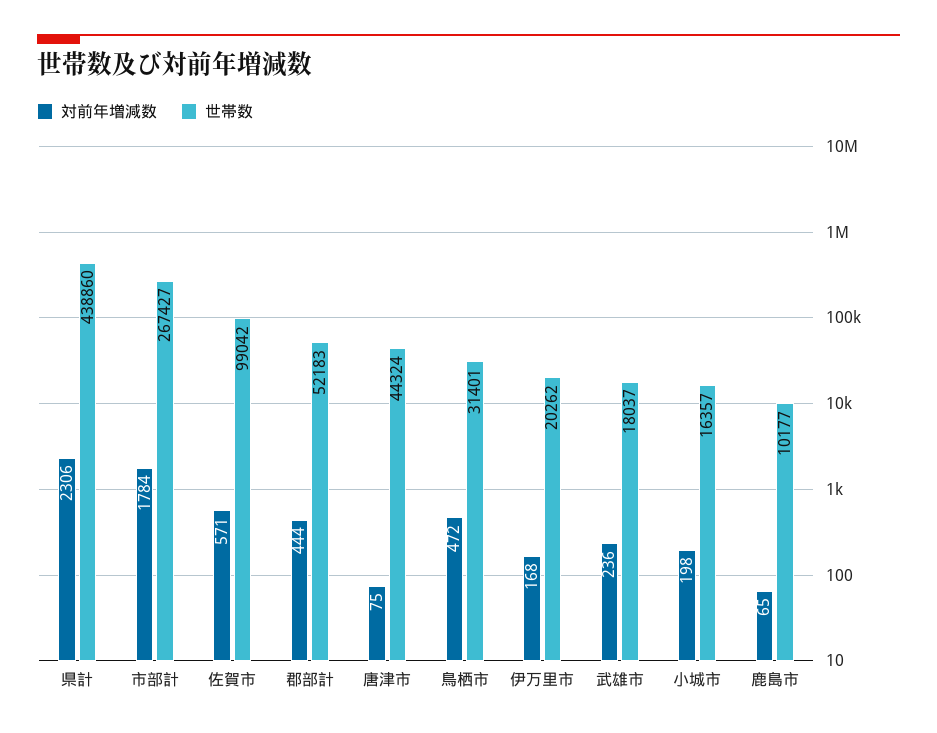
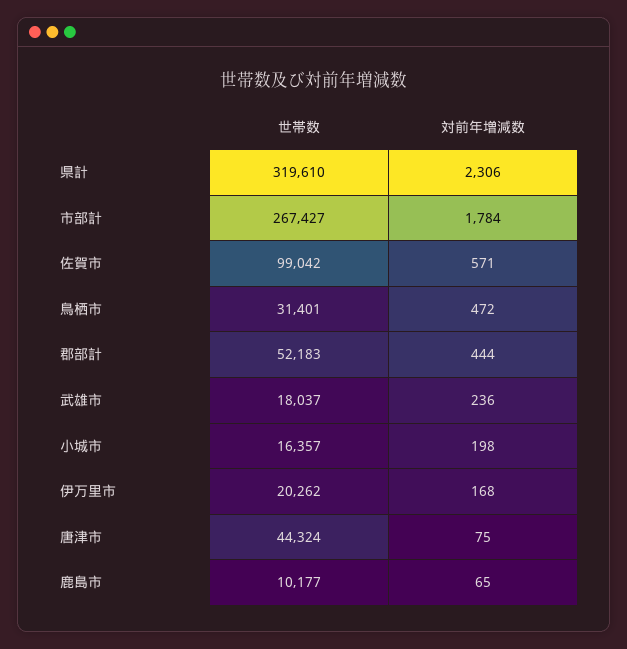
世帯数, 県計: 438860 -> 319610

